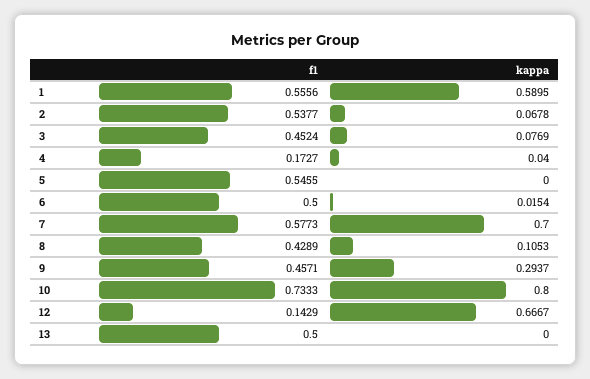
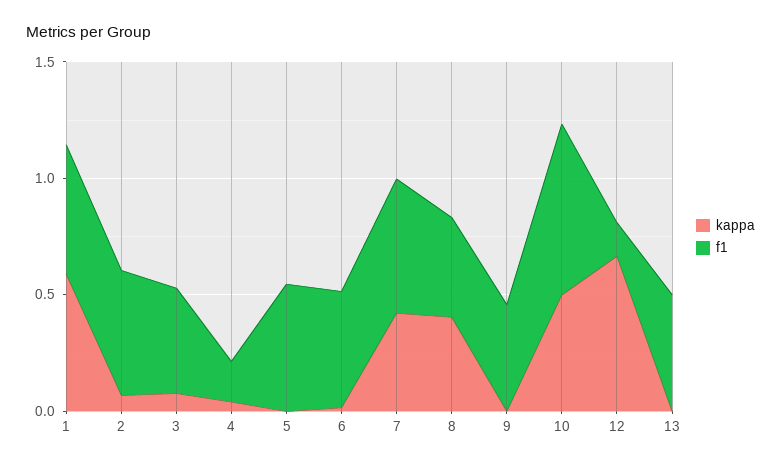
kappa, 7: 0.7 -> 0.4
kappa, 8: 0.1053 -> 0.4
kappa, 9: 0.2937 -> 0
kappa, 10: 0.8 -> 0.5

